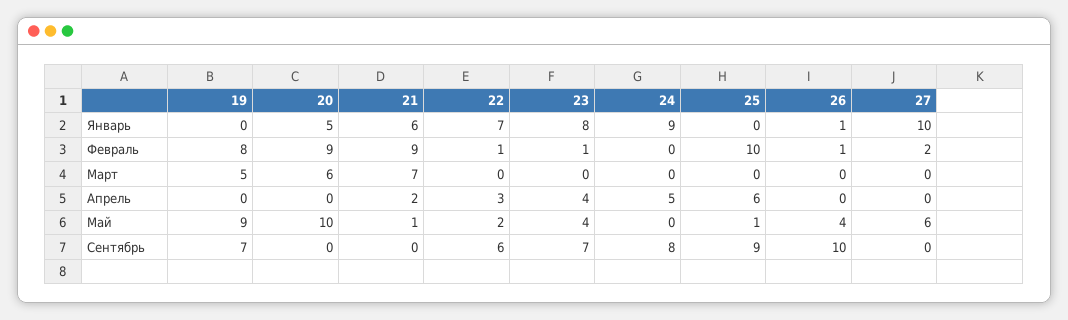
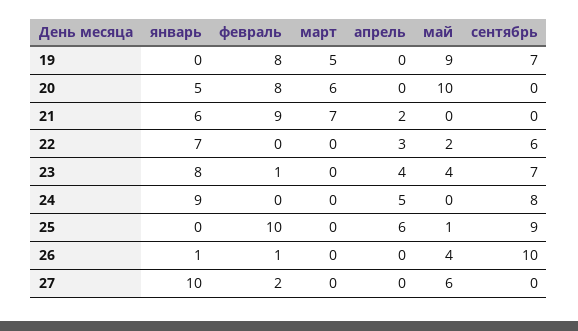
20, Февраль: 9 -> 8
22, Февраль: 1 -> 0
21, Май: 1 -> 0

